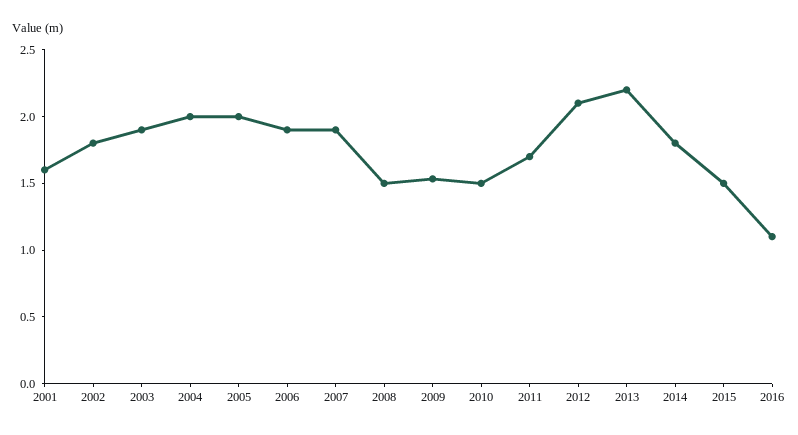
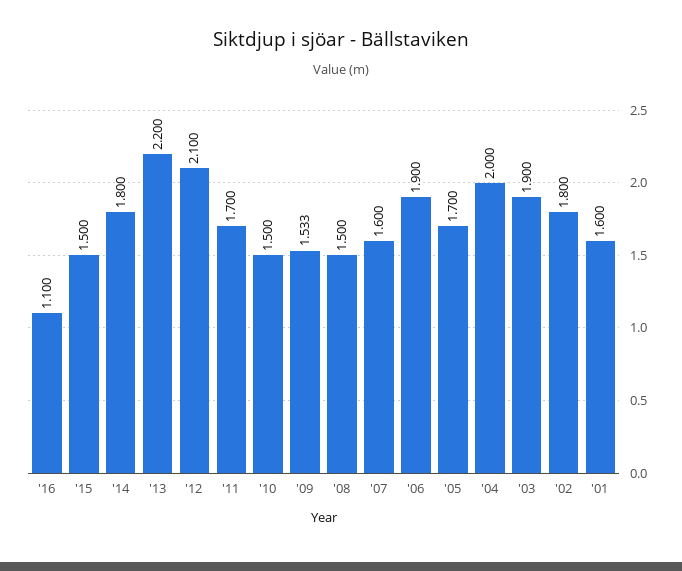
2005: 2 -> 1.7
2007: 1.9 -> 1.6

